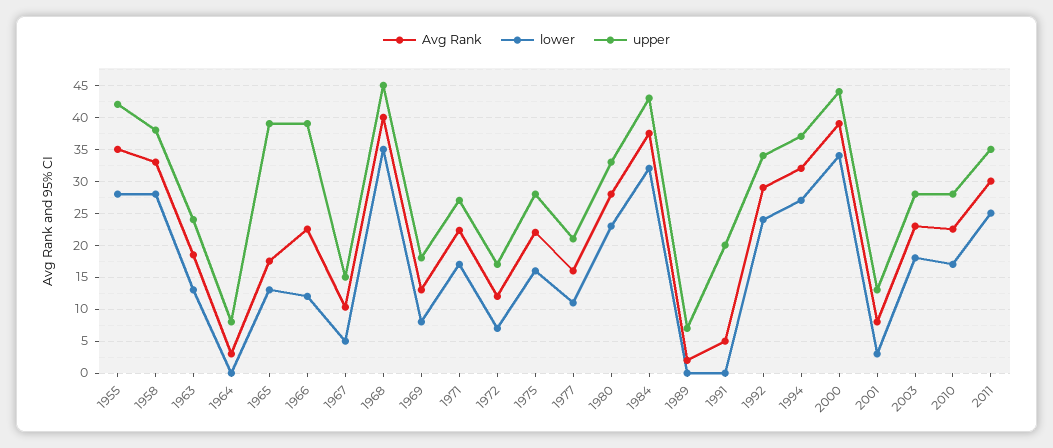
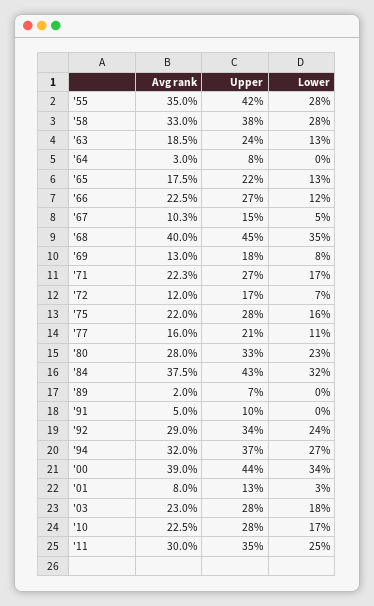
upper, 1965: 39 -> 22
upper, 1966: 39 -> 27
upper, 1991: 20 -> 10

